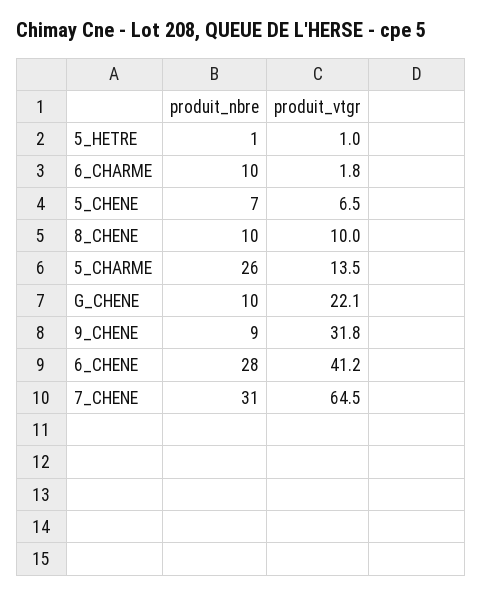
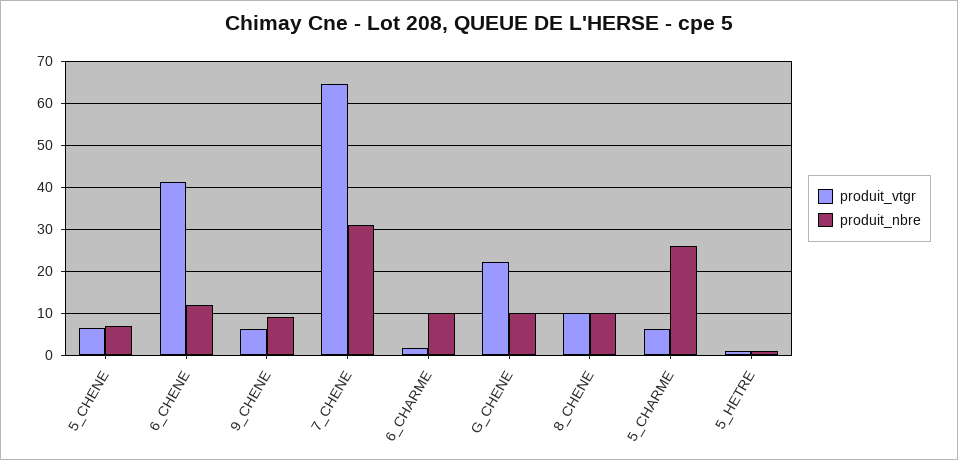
produit_vtgr, 5_CHARME: 13.5 -> 6
produit_vtgr, 9_CHENE: 31.8 -> 6
produit_nbre, 6_CHENE: 28 -> 12

